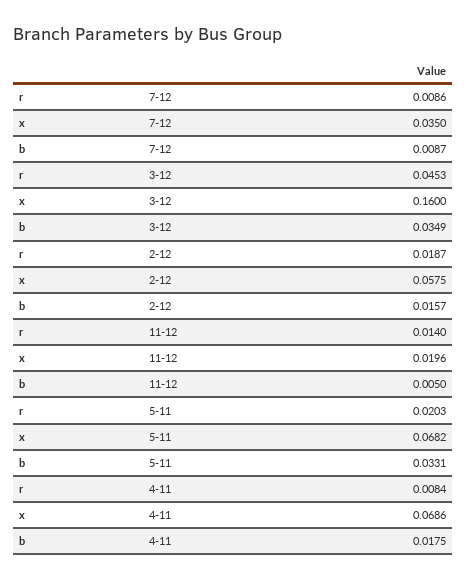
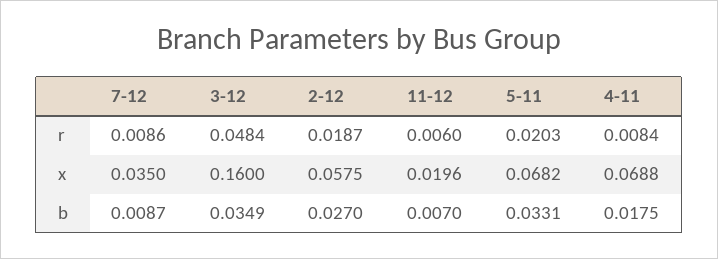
r, 3-12: 0.0453 -> 0.0484
b, 2-12: 0.0157 -> 0.027
r, 11-12: 0.014 -> 0.006
b, 11-12: 0.005 -> 0.007
x, 4-11: 0.0686 -> 0.0688

